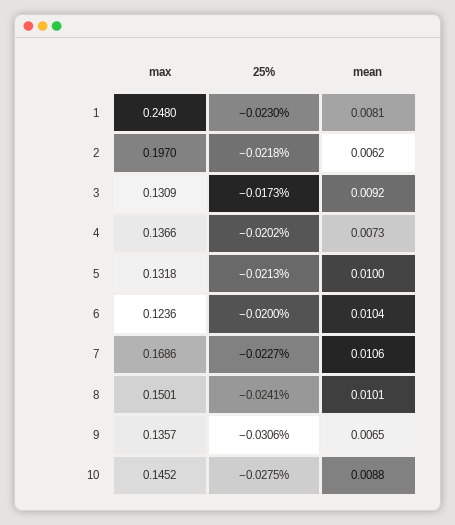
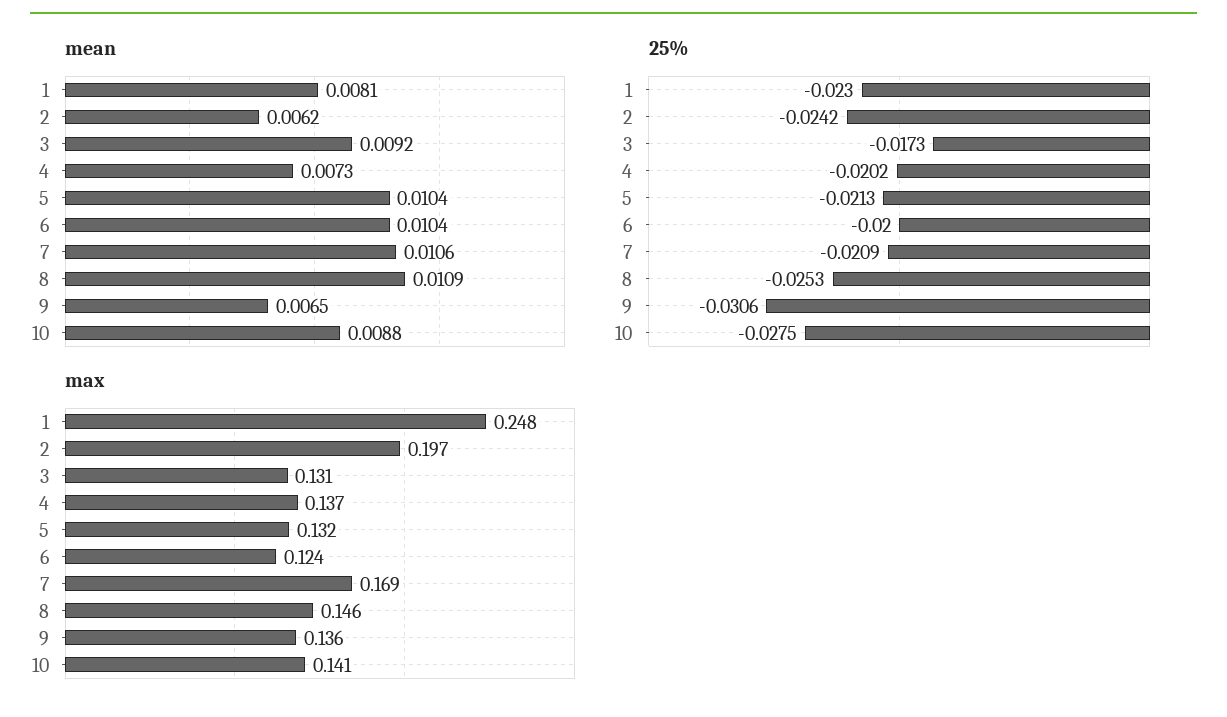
25%, 2: -0.0218 -> -0.0242
mean, 5: 0.01 -> 0.0104
25%, 7: -0.0227 -> -0.0209
max, 8: 0.1501 -> 0.146
25%, 8: -0.0241 -> -0.0253
mean, 8: 0.0101 -> 0.0109
max, 10: 0.1452 -> 0.141

